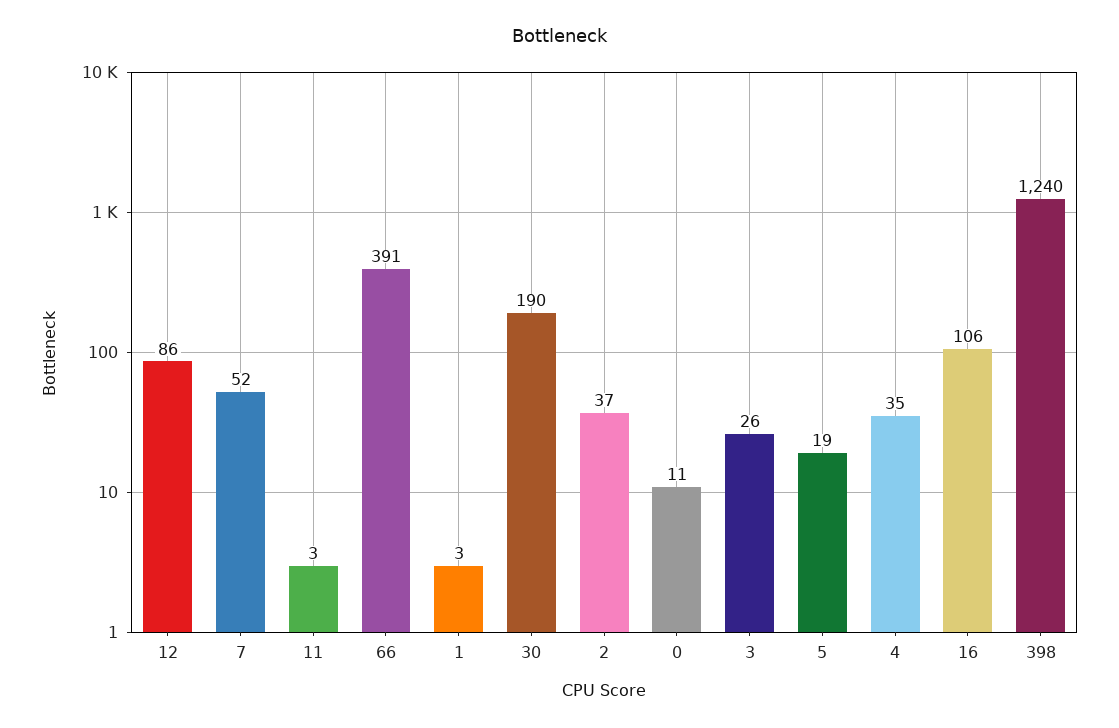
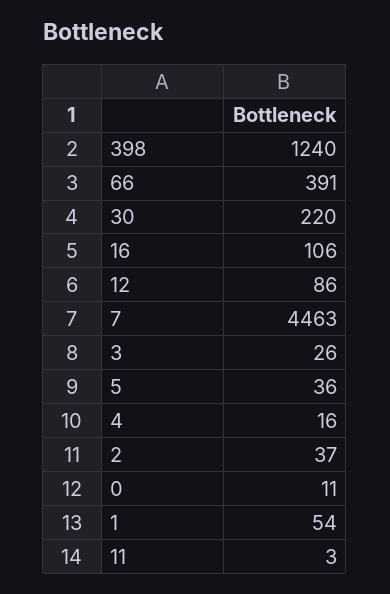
7: 52 -> 4463
1: 3 -> 54
30: 190 -> 220
5: 19 -> 36
4: 35 -> 16

